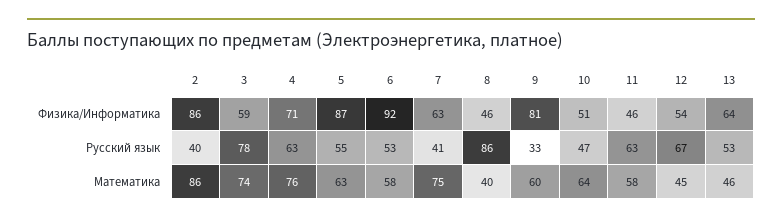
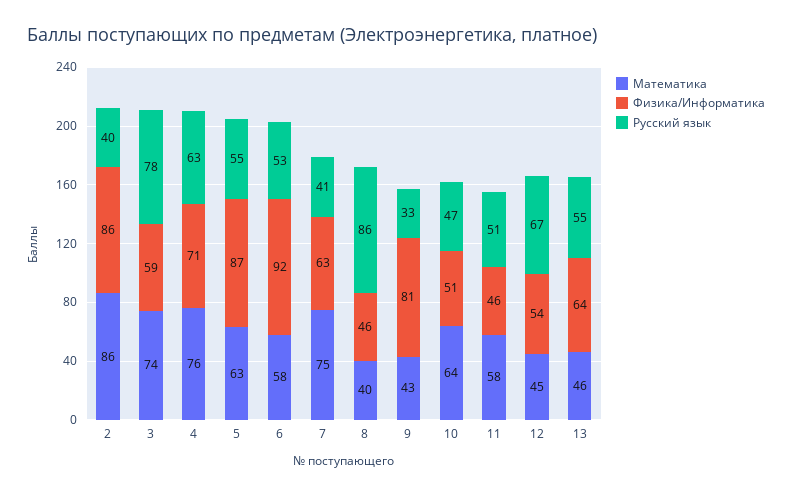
Русский язык, 11: 63 -> 51
Русский язык, 13: 53 -> 55
Математика, 9: 60 -> 43

